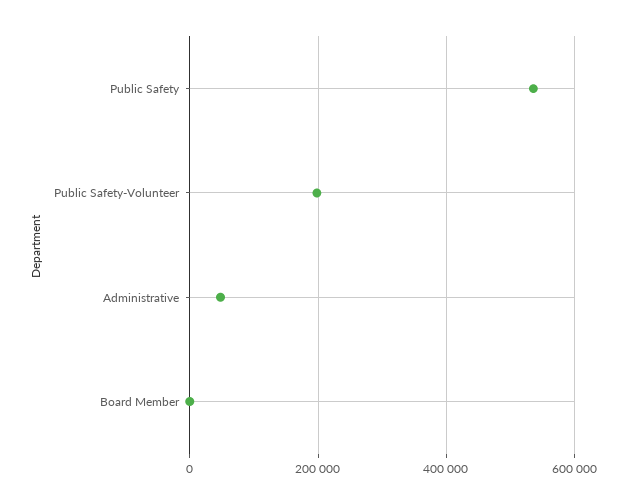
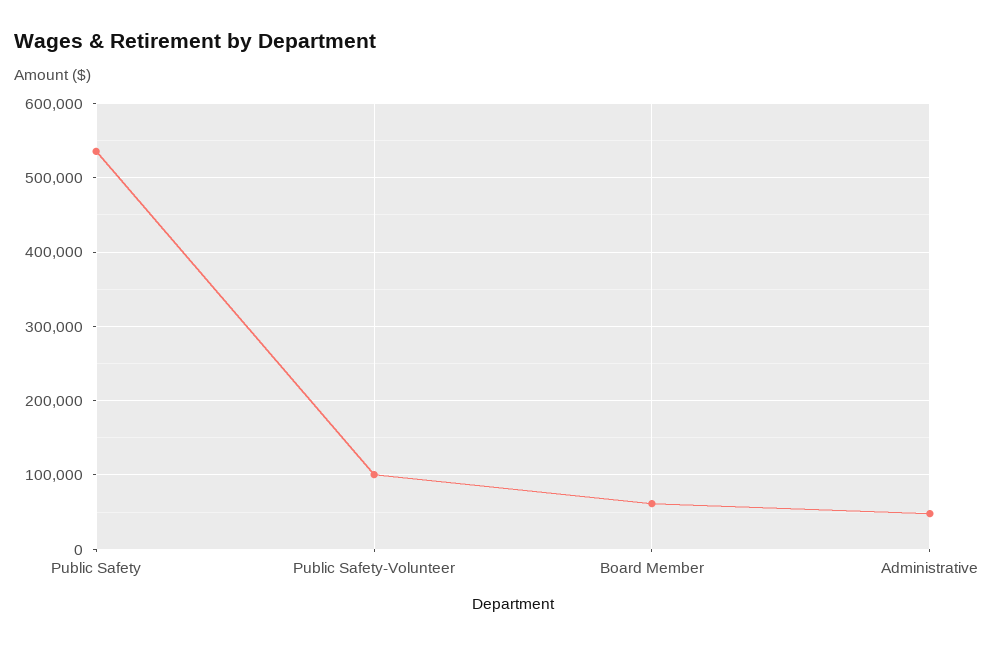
Public Safety-Volunteer: 200000 -> 100000
Board Member: 0 -> 60000

